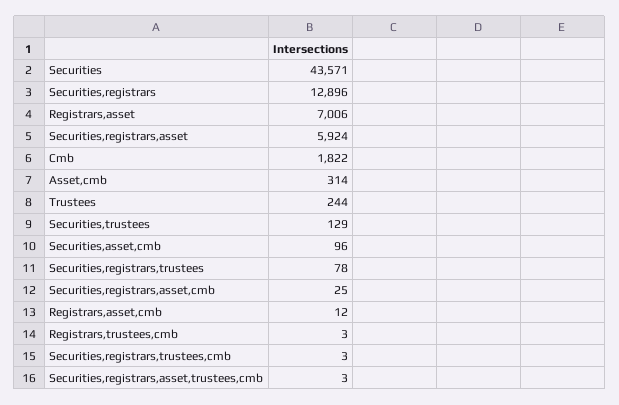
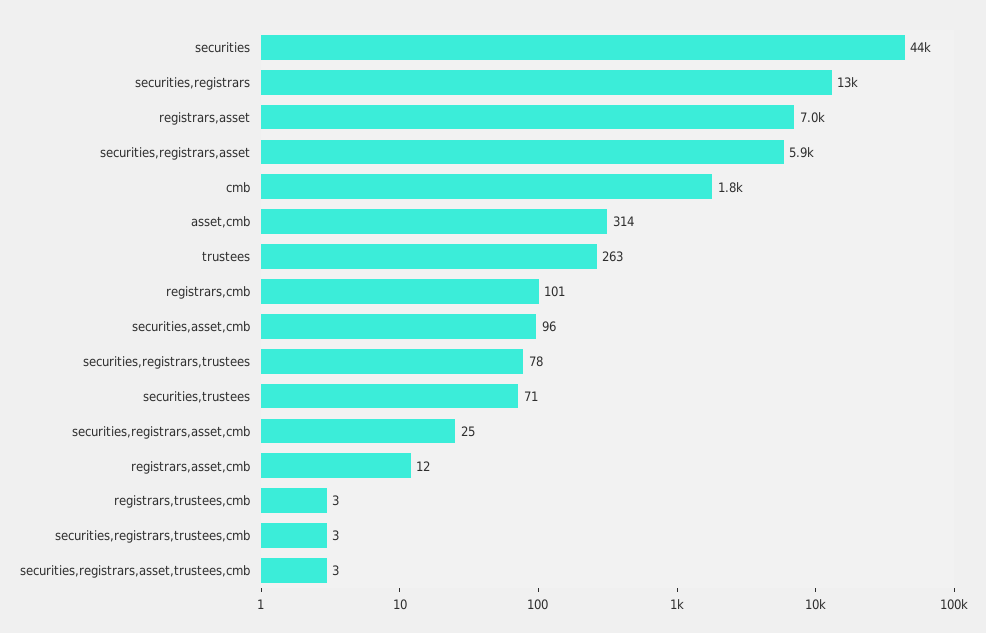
Trustees: 244 -> 263
Securities,trustees: 129 -> 71
registrars,cmb: none -> 101

